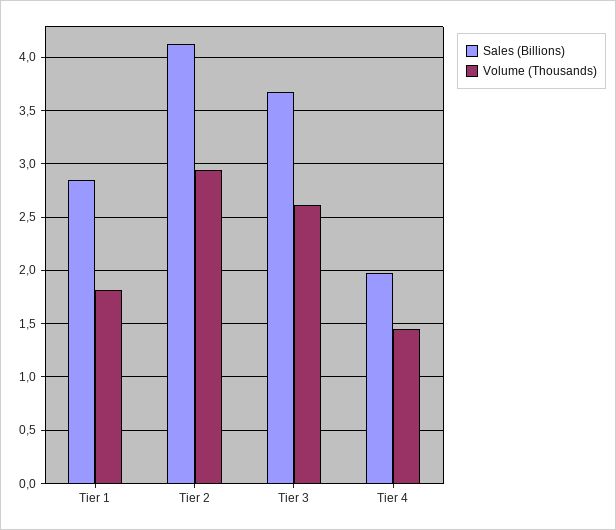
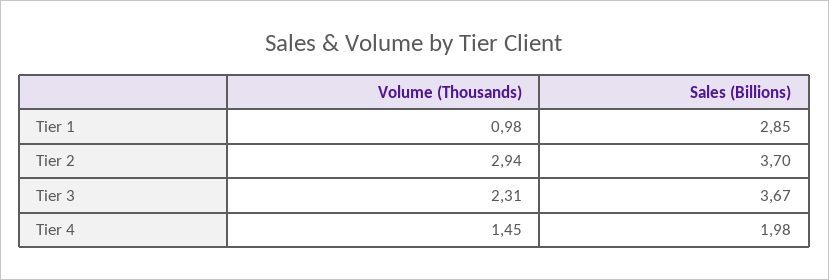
Volume (Thousands), Tier 1: 1.8 -> 0.98
Sales (Billions), Tier 2: 4.1 -> 3.7
Volume (Thousands), Tier 3: 2.6 -> 2.31

